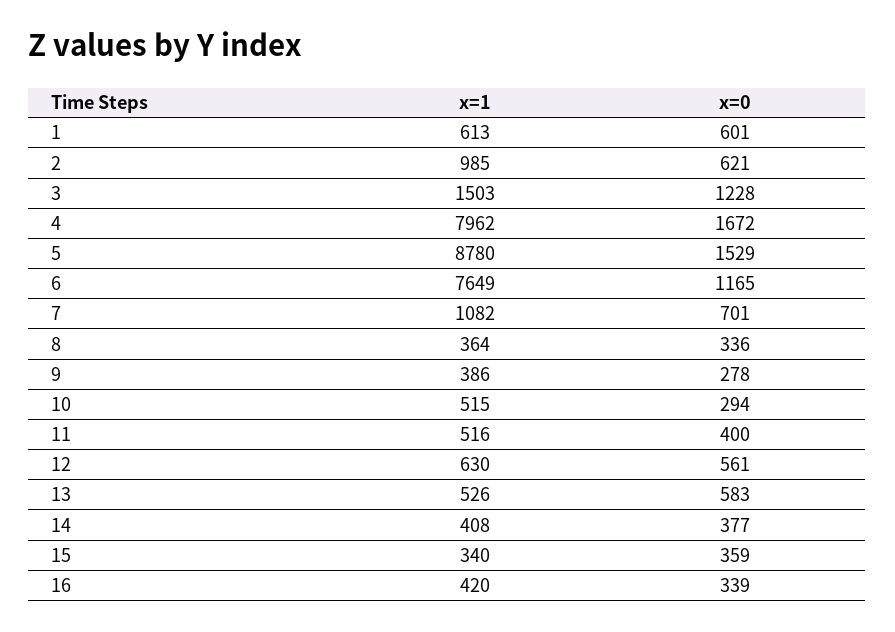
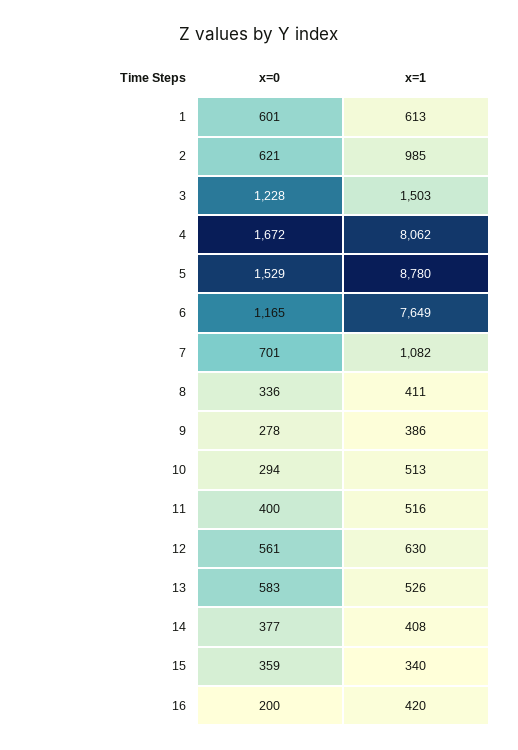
x=1, 4: 7962 -> 8062
x=1, 8: 364 -> 411
x=1, 10: 515 -> 513
x=0, 16: 339 -> 200

